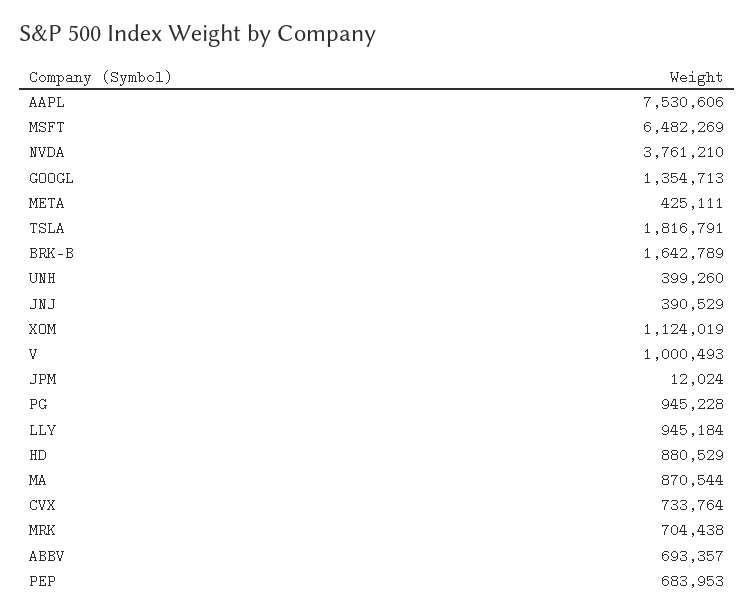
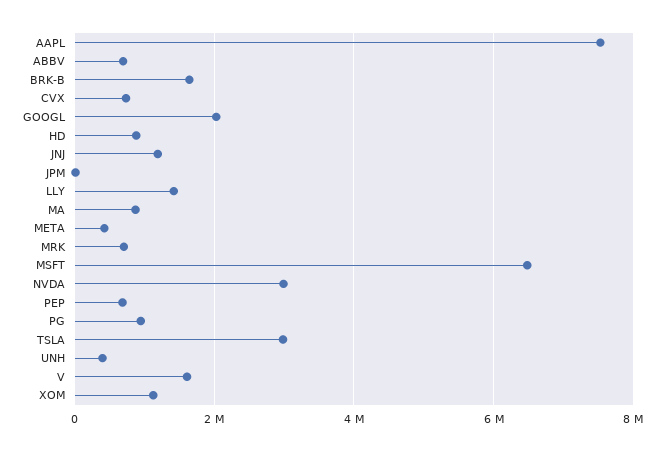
NVDA: 3761210 -> 3000000
GOOGL: 1354713 -> 2000000
TSLA: 1816791 -> 3000000
JNJ: 390529 -> 1200000
V: 1000493 -> 1600000
LLY: 945184 -> 1400000

